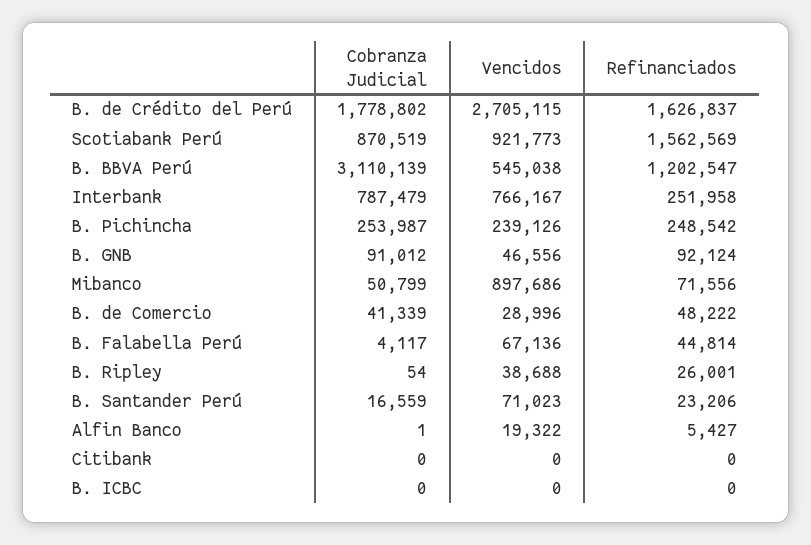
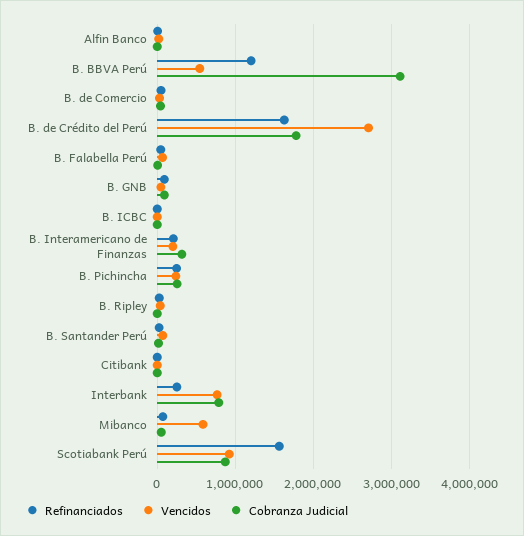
Vencidos, Mibanco: 897686 -> 600000
Refinanciados, B. Interamericano de Finanzas: none -> 200000
Vencidos, B. Interamericano de Finanzas: none -> 200000
Cobranza Judicial, B. Interamericano de Finanzas: none -> 300000

